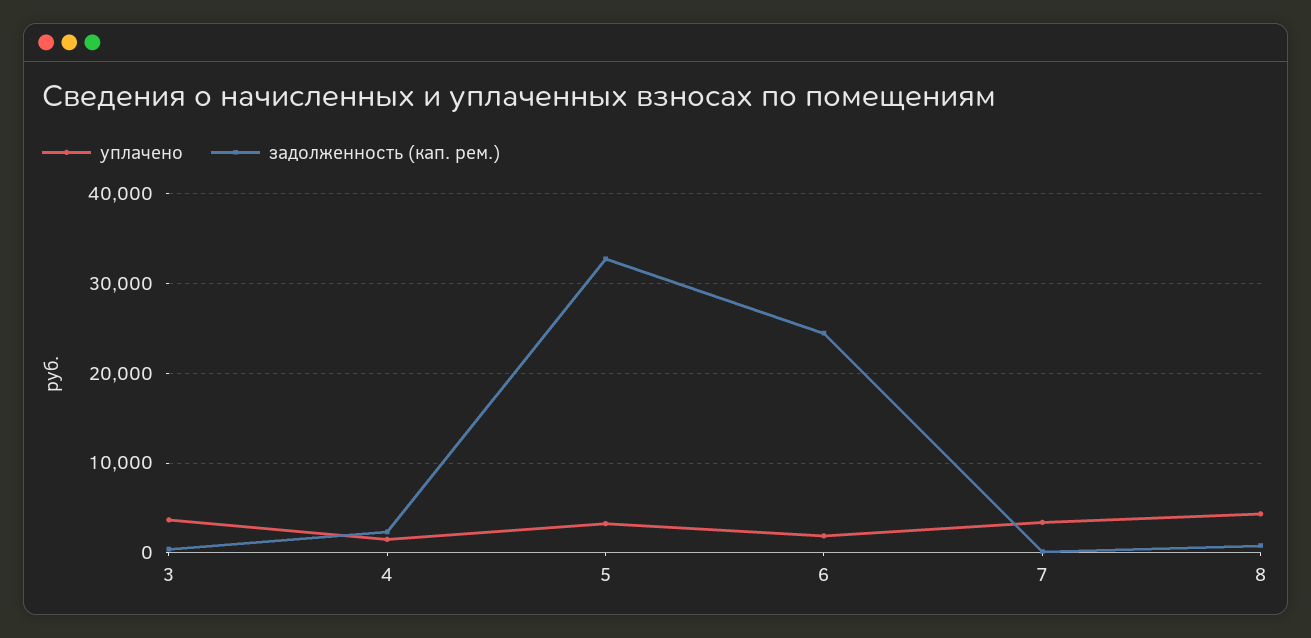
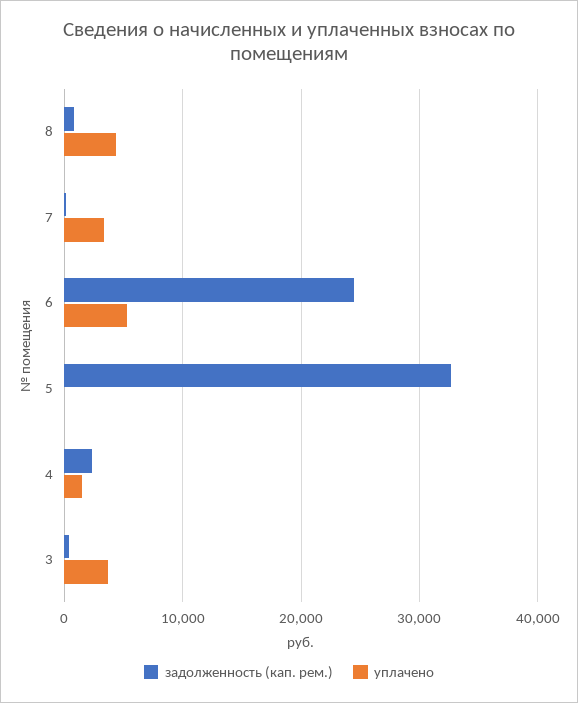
уплачено, 5: 3000 -> 0
уплачено, 6: 2000 -> 5000

